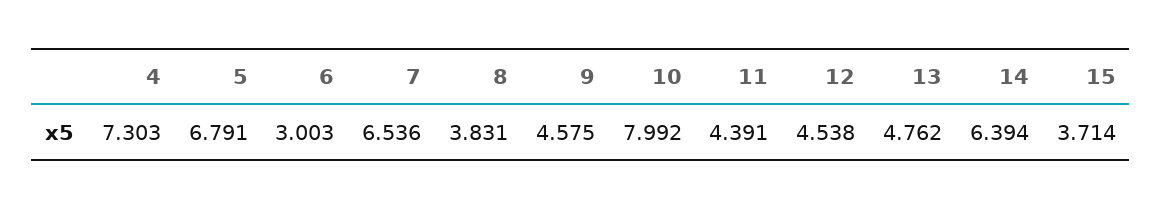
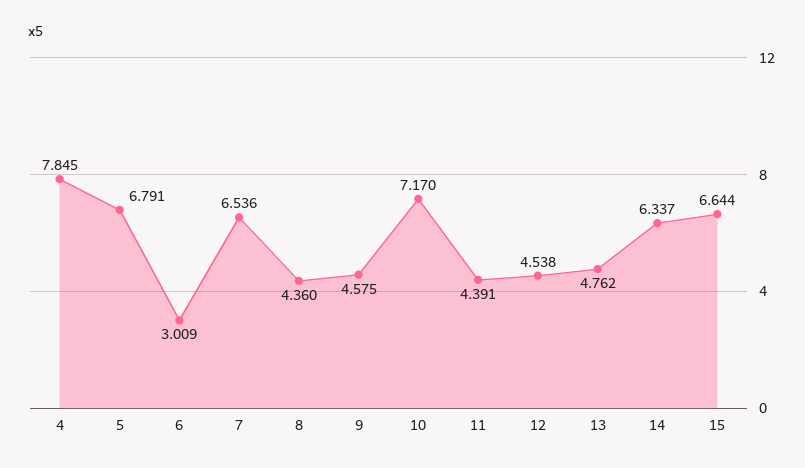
4: 7.303 -> 7.845
6: 3.003 -> 3.009
8: 3.831 -> 4.36
10: 7.992 -> 7.17
14: 6.394 -> 6.337
15: 3.714 -> 6.644

